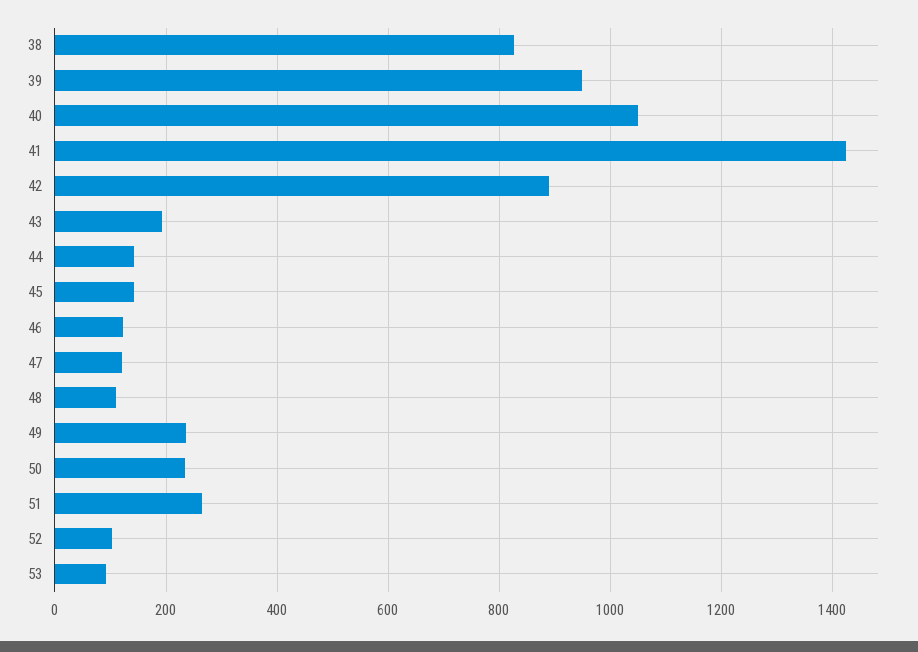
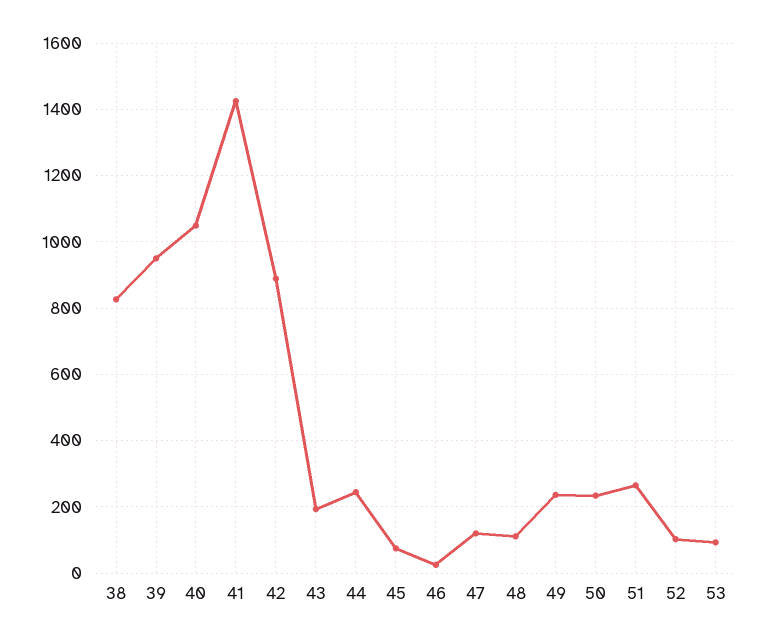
44: 140 -> 240
45: 140 -> 80
46: 120 -> 20

